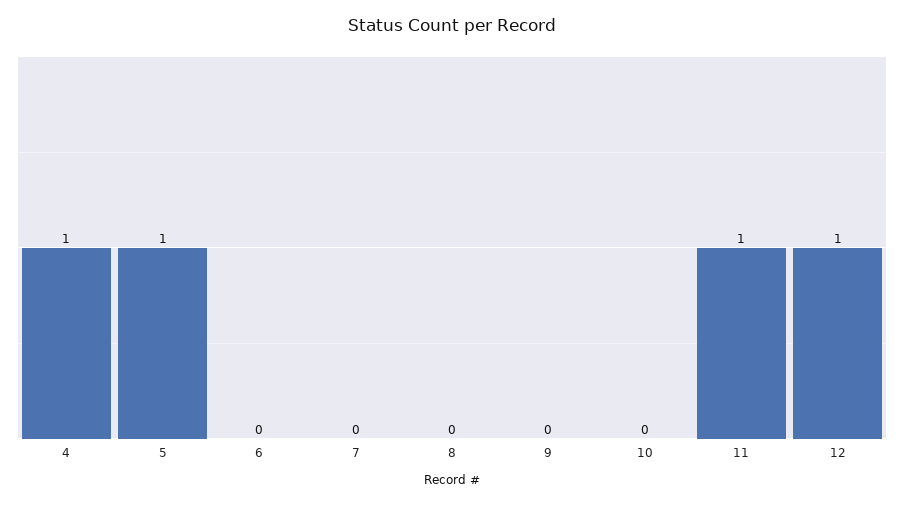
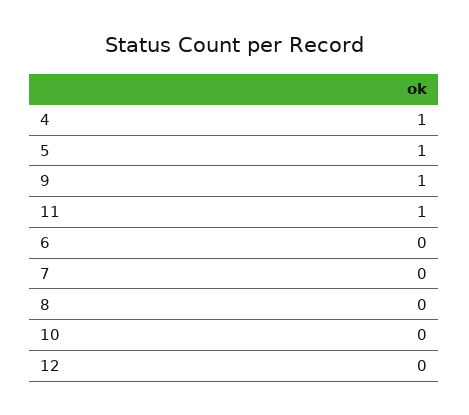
9: 0 -> 1
12: 1 -> 0

